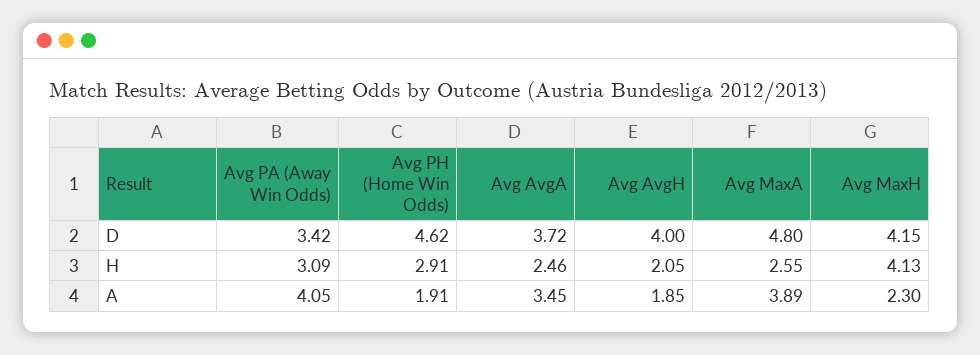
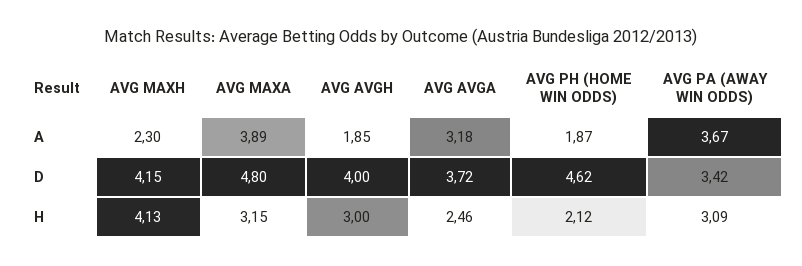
Avg PH (Home Win Odds), H: 2.91 -> 2.12
Avg AvgH, H: 2.05 -> 3
Avg MaxA, H: 2.55 -> 3.15
Avg PA (Away Win Odds), A: 4.05 -> 3.67
Avg PH (Home Win Odds), A: 1.91 -> 1.87
Avg AvgA, A: 3.45 -> 3.18

